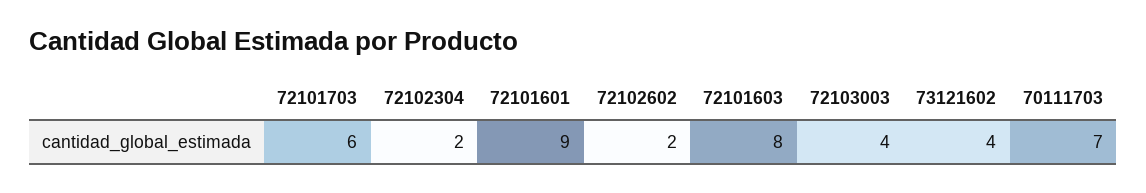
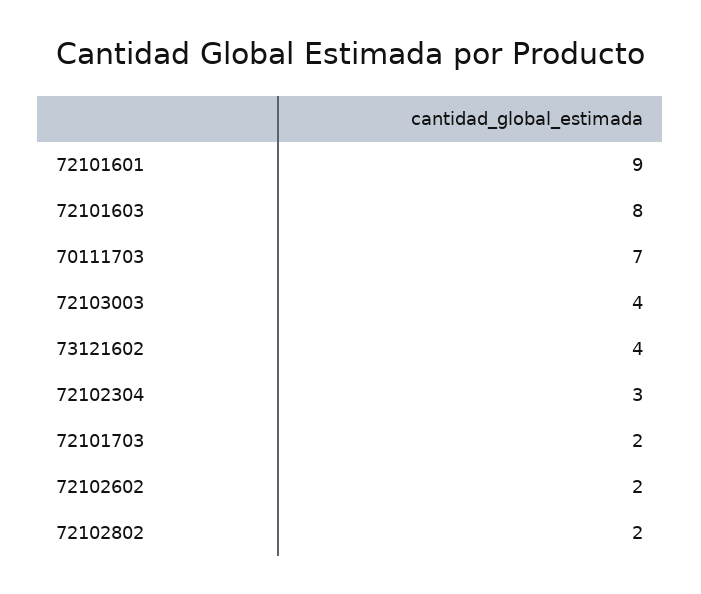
72101703: 6 -> 2
72102304: 2 -> 3
72102802: none -> 2

